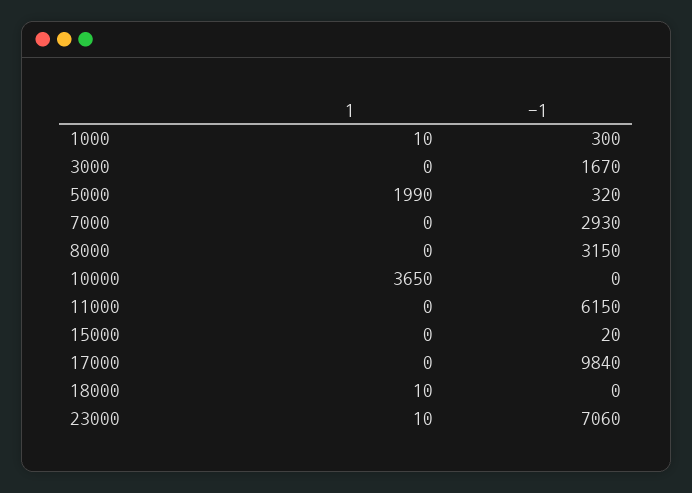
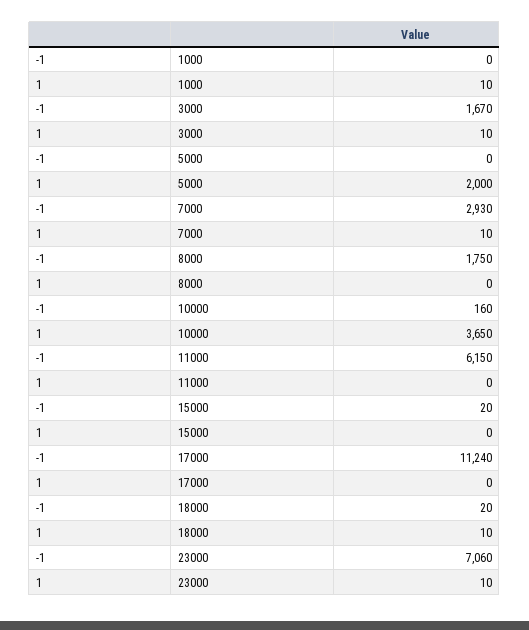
-1, 1000: 300 -> 0
1, 3000: 0 -> 10
1, 5000: 1990 -> 2000
-1, 5000: 320 -> 0
1, 7000: 0 -> 10
-1, 8000: 3150 -> 1750
-1, 10000: 0 -> 160
-1, 17000: 9840 -> 11240
-1, 18000: 0 -> 20

